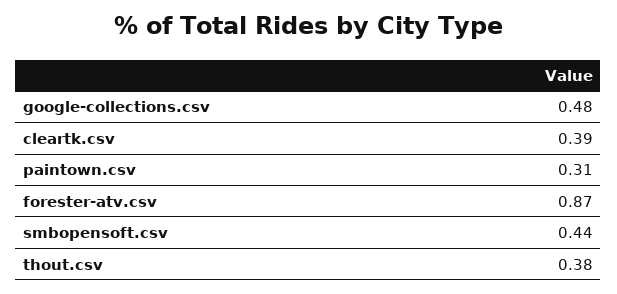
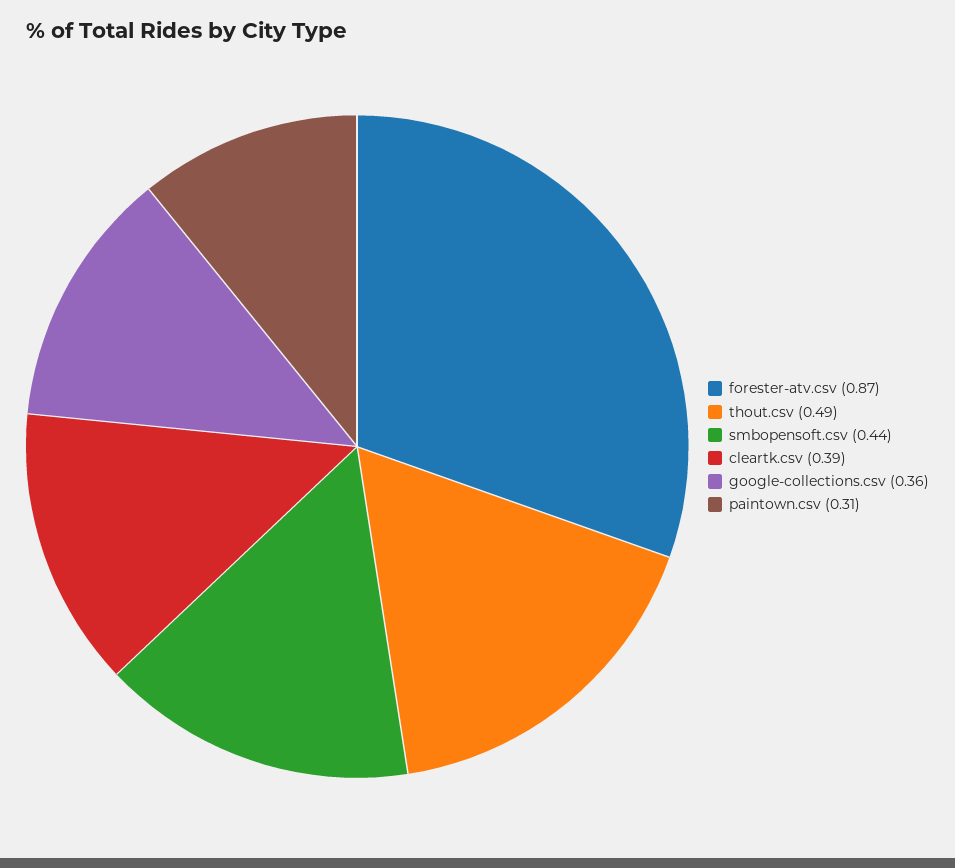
google-collections.csv: 0.48 -> 0.36
thout.csv: 0.38 -> 0.49

